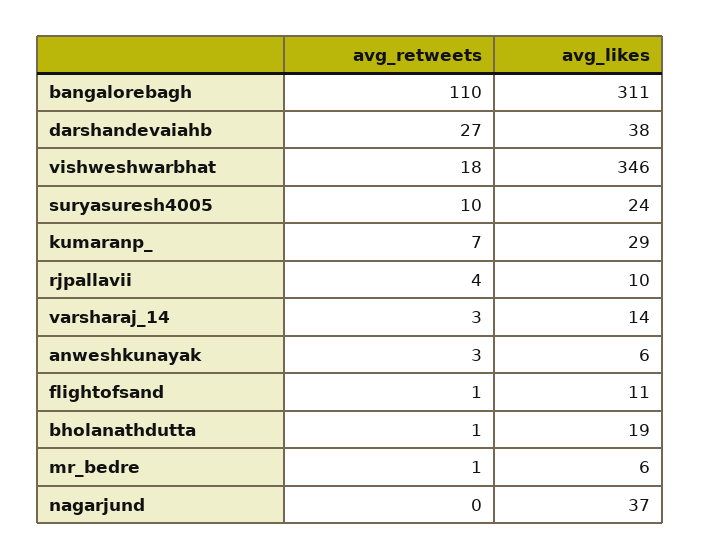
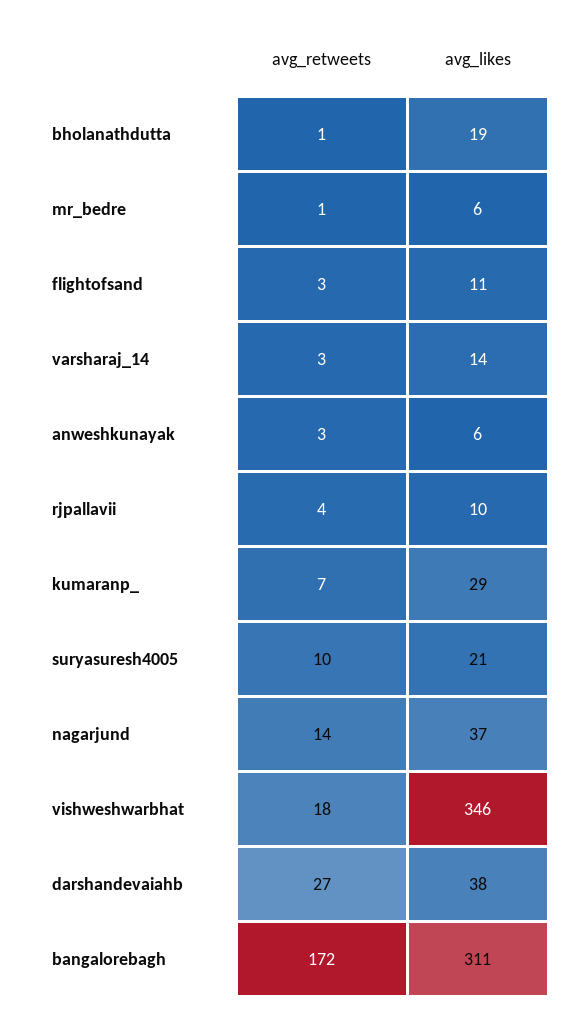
avg_retweets, bangalorebagh: 110 -> 172
avg_likes, suryasuresh4005: 24 -> 21
avg_retweets, flightofsand: 1 -> 3
avg_retweets, nagarjund: 0 -> 14

